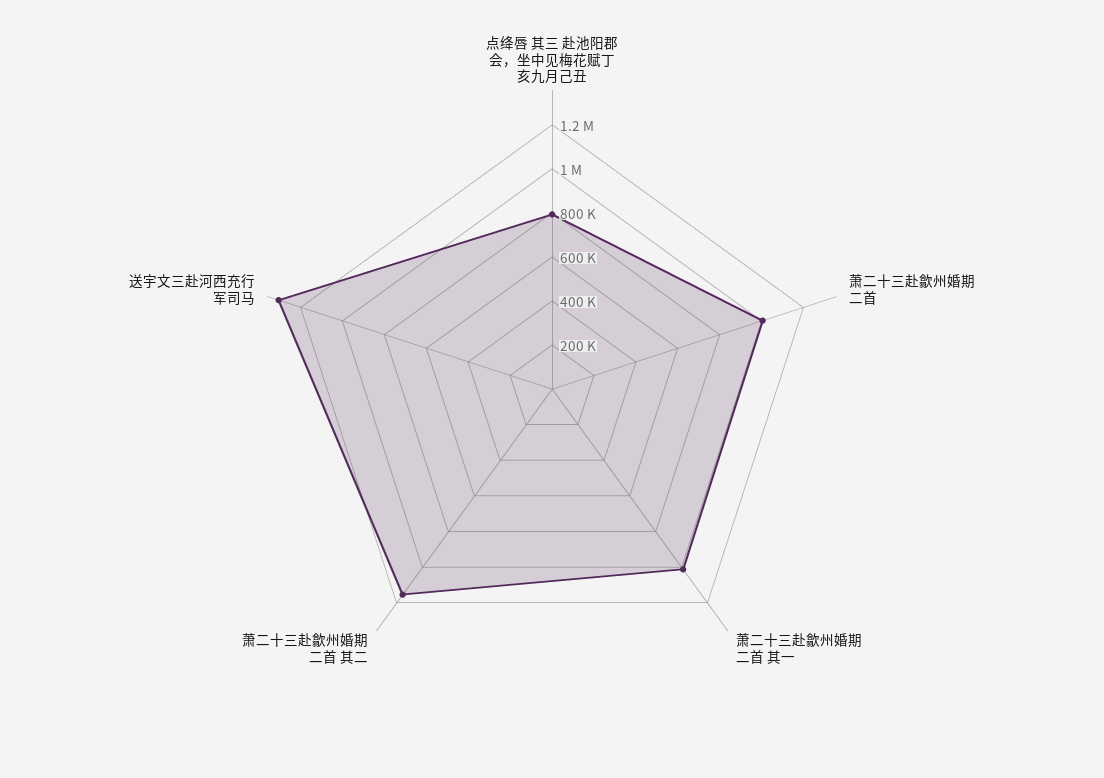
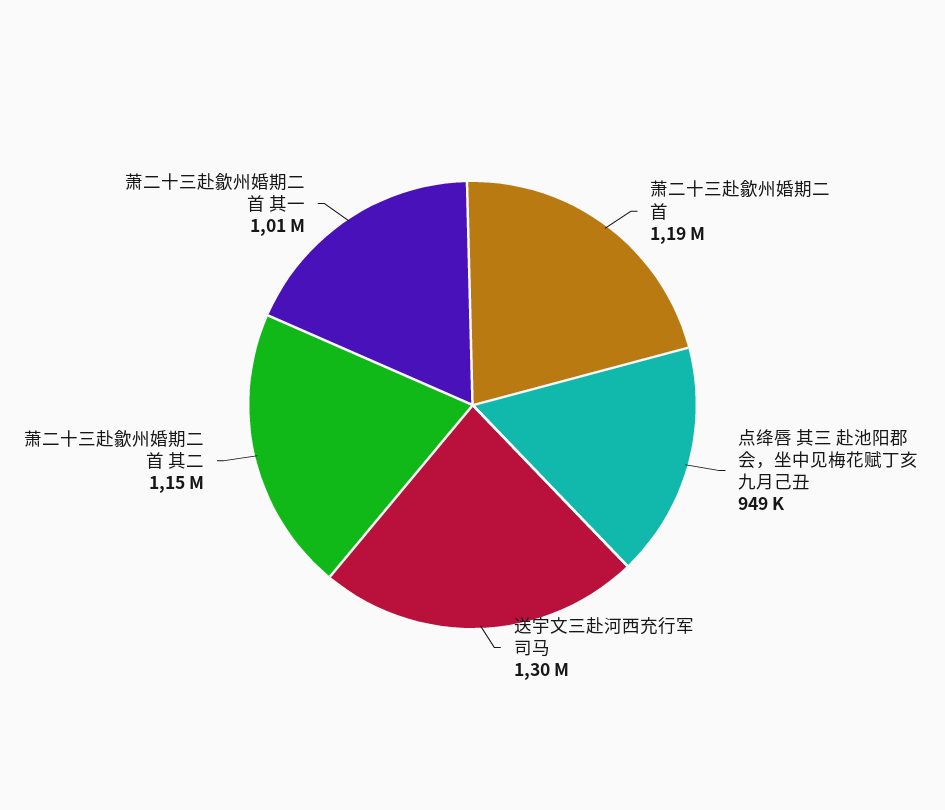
点绛唇 其三 赴池阳郡会，坐中见梅花赋丁亥九月己丑: 800000 -> 949000
萧二十三赴歙州婚期二首: 1000000 -> 1190000

